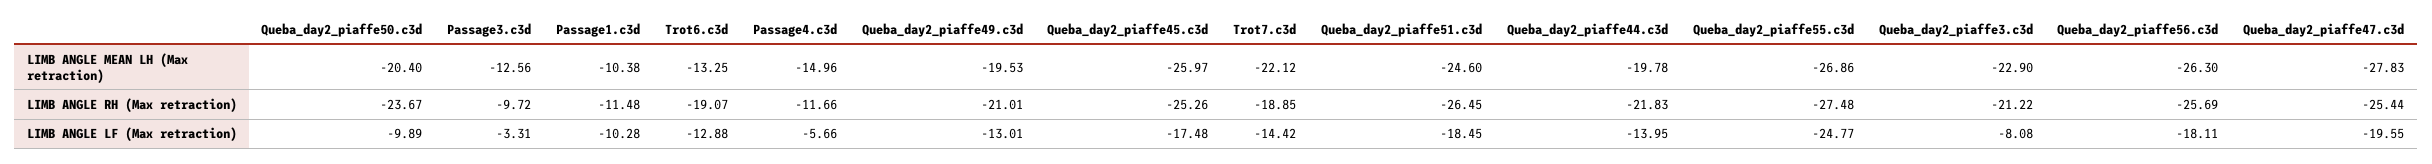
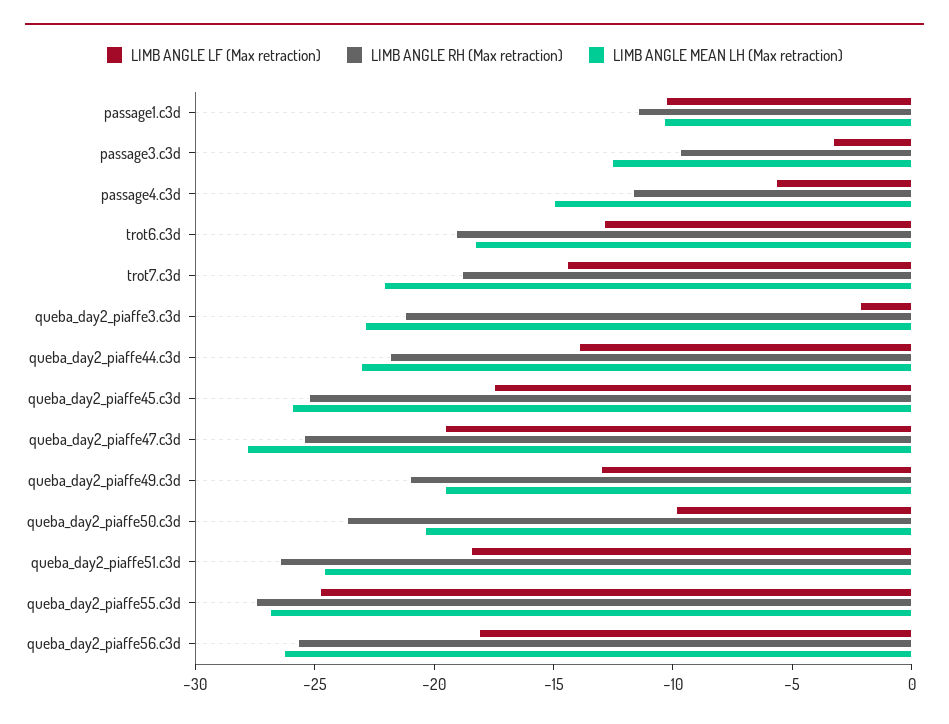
LIMB ANGLE MEAN LH (Max retraction), Trot6.c3d: -13.25 -> -18
LIMB ANGLE MEAN LH (Max retraction), Queba_day2_piaffe44.c3d: -19.78 -> -23
LIMB ANGLE LF (Max retraction), Queba_day2_piaffe3.c3d: -8.08 -> -2

